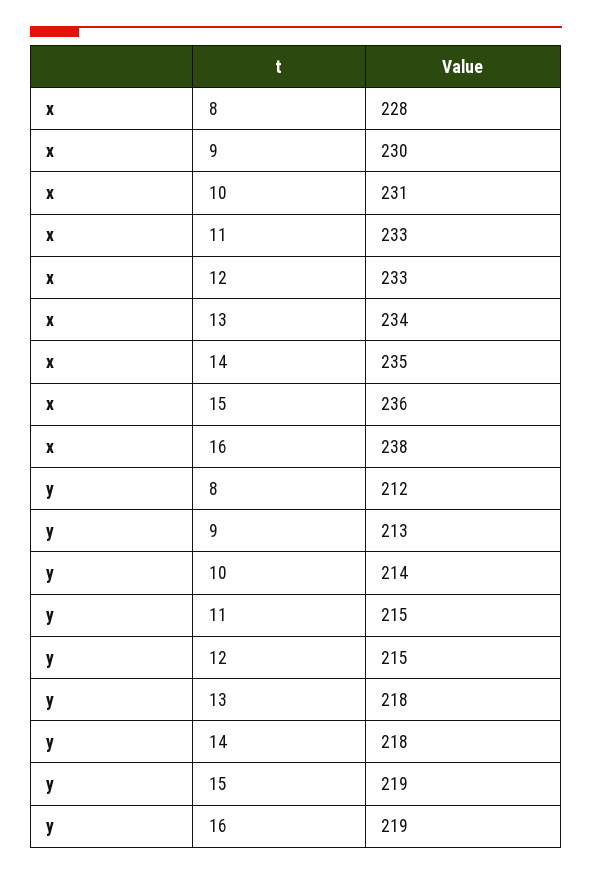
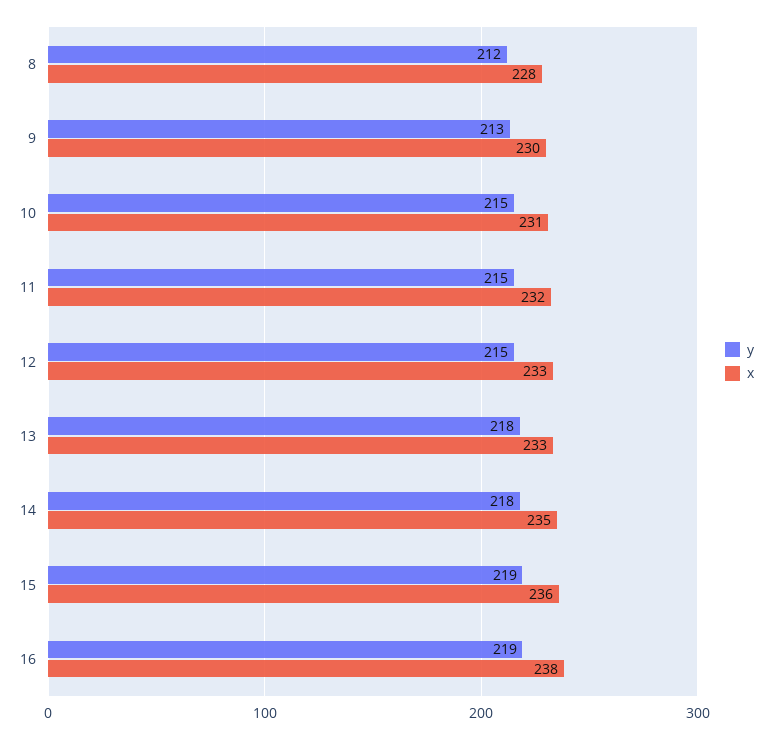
x, 11: 233 -> 232
x, 13: 234 -> 233
y, 10: 214 -> 215

